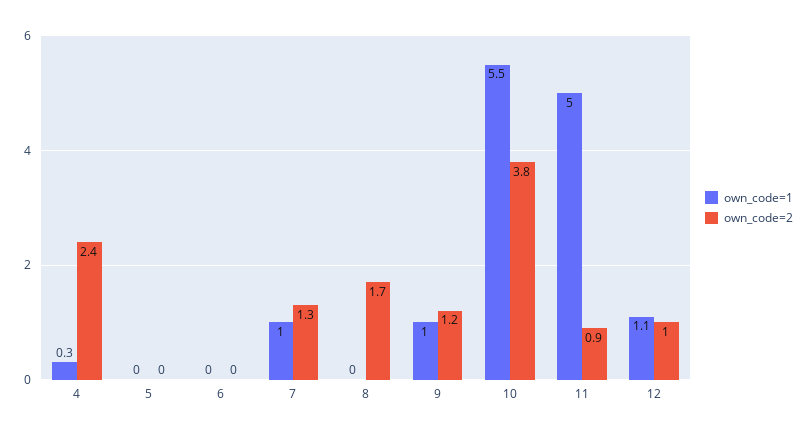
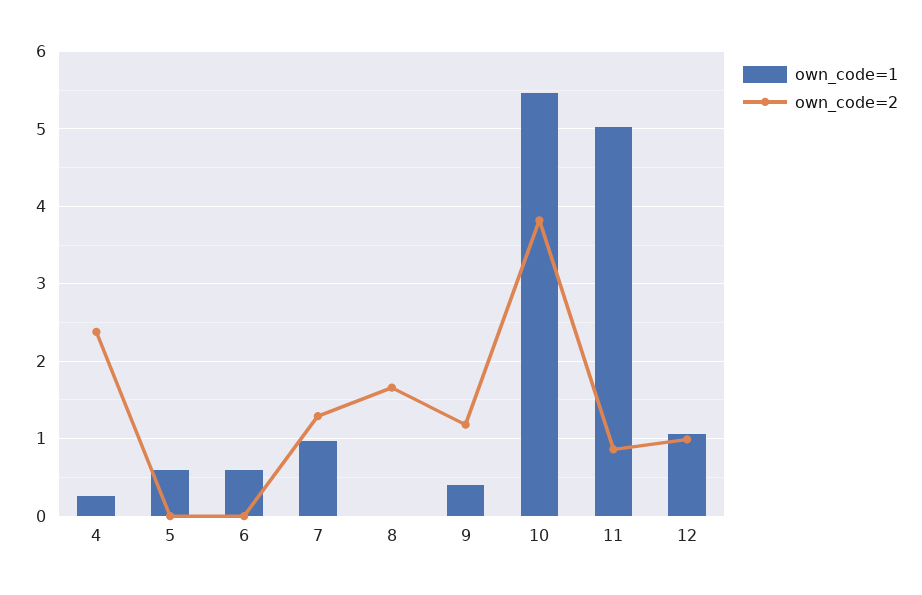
own_code=1, 5: 0 -> 0.6
own_code=1, 6: 0 -> 0.6
own_code=1, 9: 1 -> 0.4

